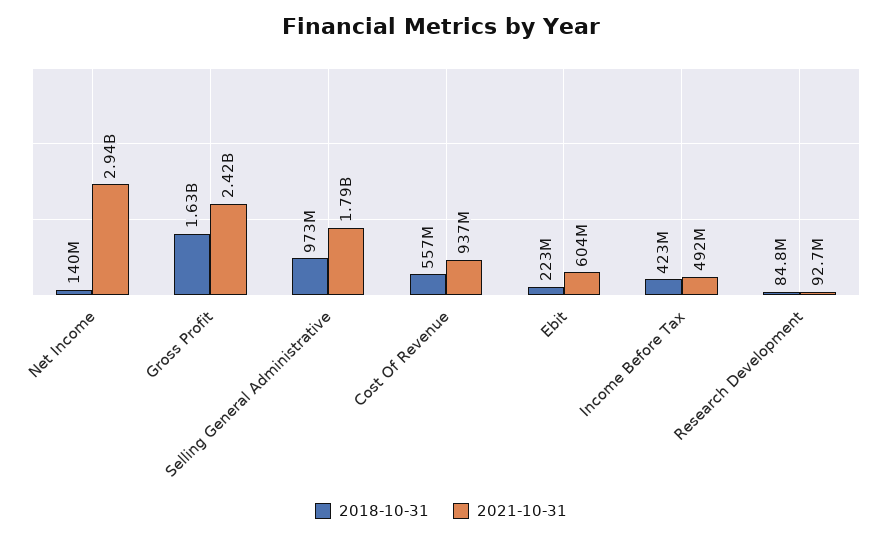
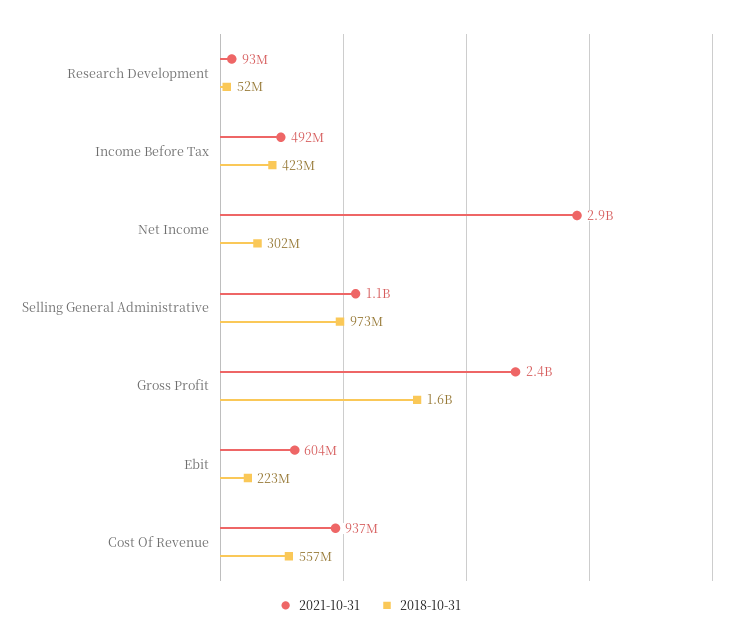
2018-10-31, Net Income: 140000000 -> 302000000
2021-10-31, Selling General Administrative: 1790000000 -> 1100000000
2018-10-31, Research Development: 84800000 -> 52000000

